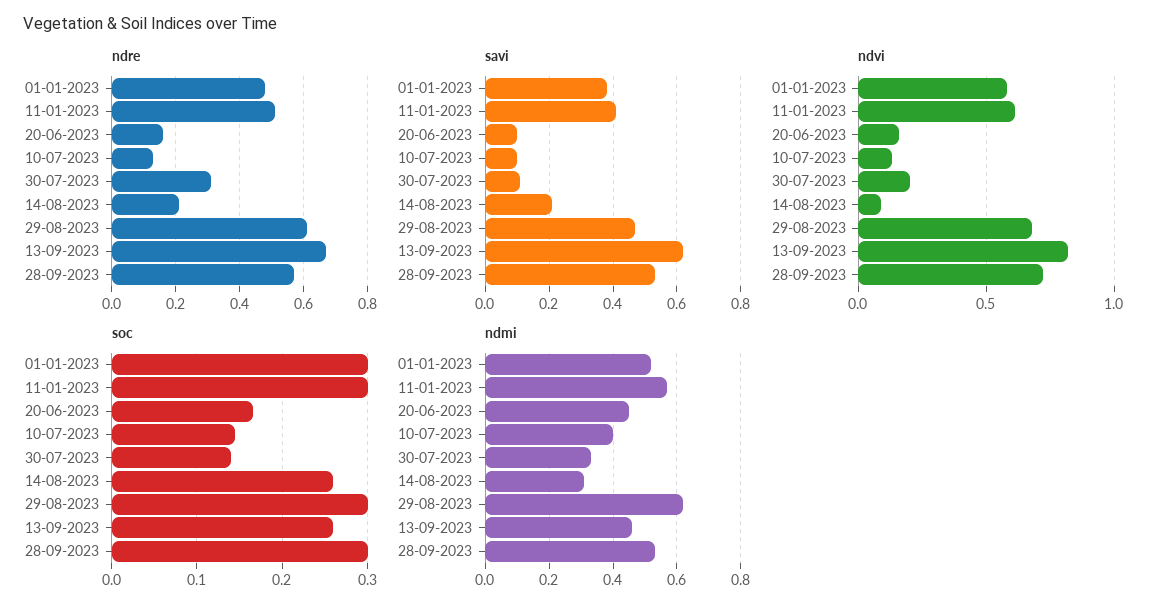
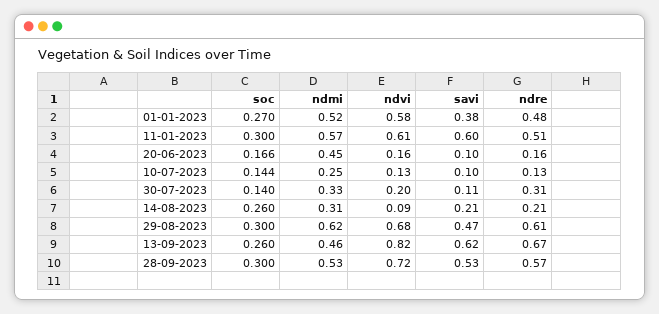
savi, 11-01-2023: 0.4 -> 0.6
soc, 01-01-2023: 0.3 -> 0.27
ndmi, 10-07-2023: 0.4 -> 0.25

